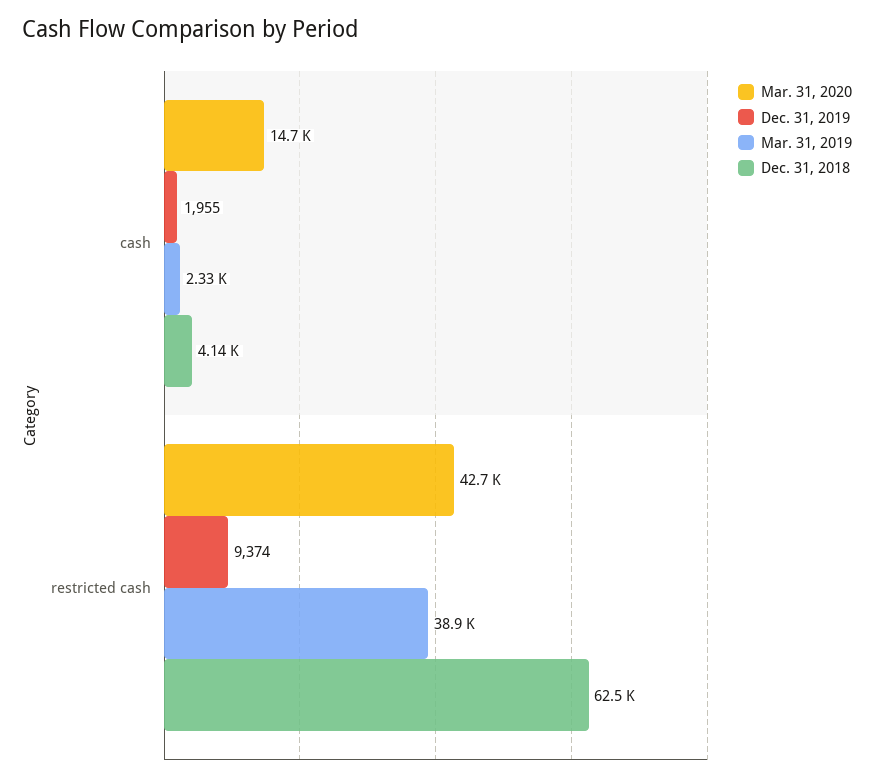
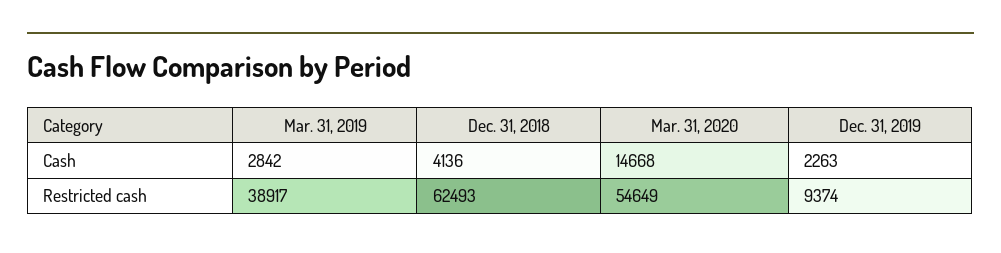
Dec. 31, 2019, cash: 1955 -> 2263
Mar. 31, 2019, cash: 2330 -> 2842
Mar. 31, 2020, restricted cash: 42700 -> 54649

